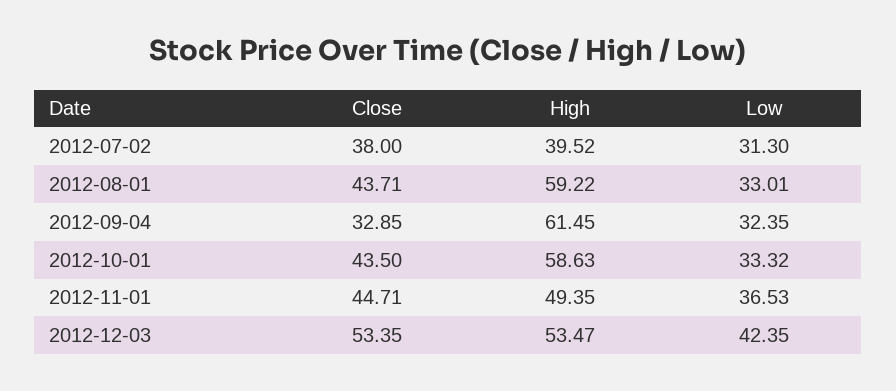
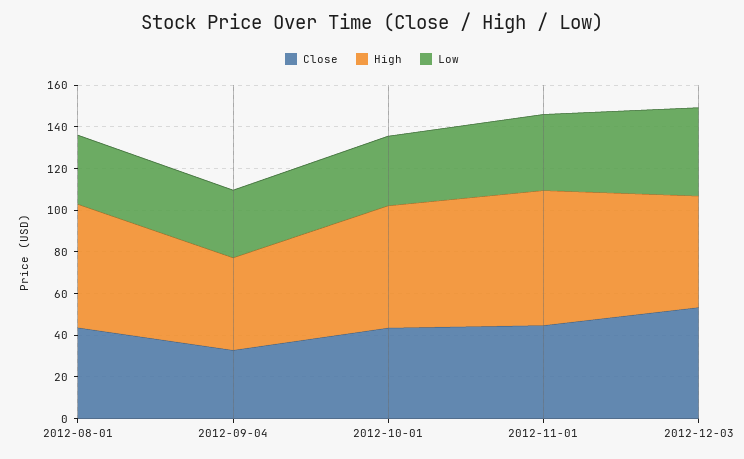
Close, 2012-07-02: 38 -> none
High, 2012-07-02: 39.52 -> none
Low, 2012-07-02: 31.3 -> none
High, 2012-09-04: 61.45 -> 45
High, 2012-11-01: 49.35 -> 65

